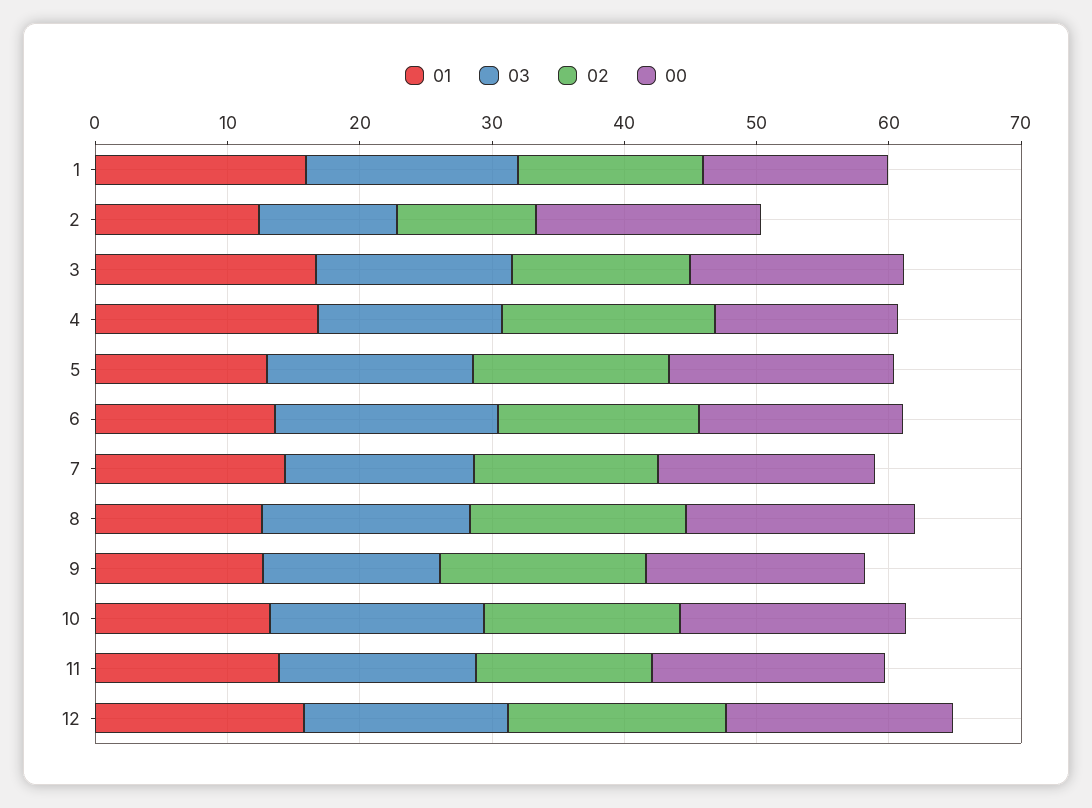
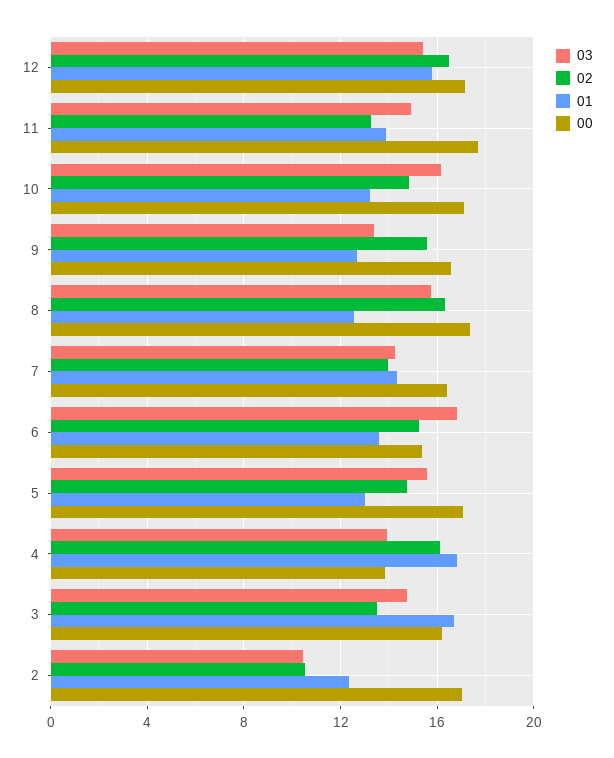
01, 1: 16 -> none
03, 1: 16 -> none
02, 1: 14 -> none
00, 1: 14 -> none

